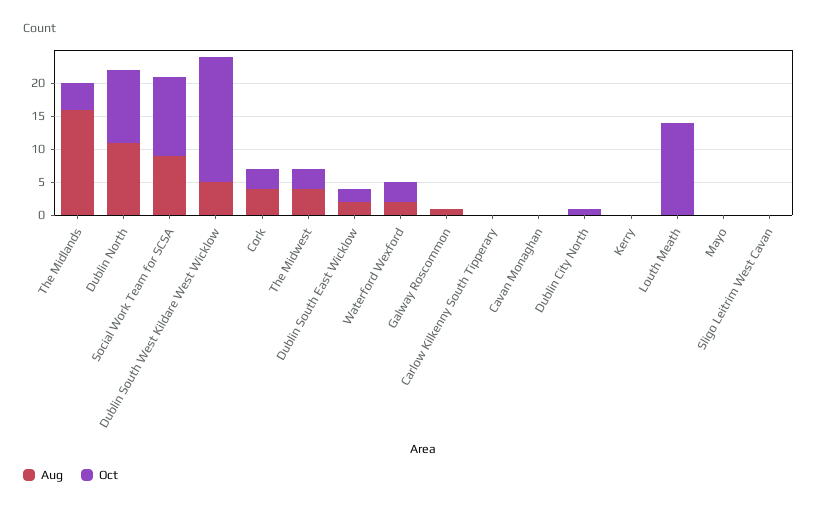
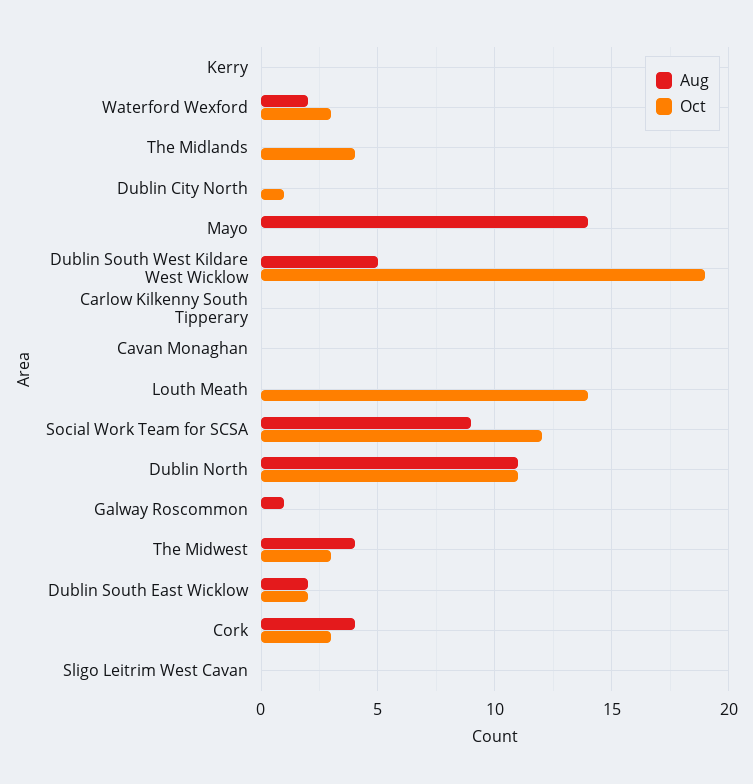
Aug, The Midlands: 15 -> 0
Aug, Mayo: 0 -> 14

